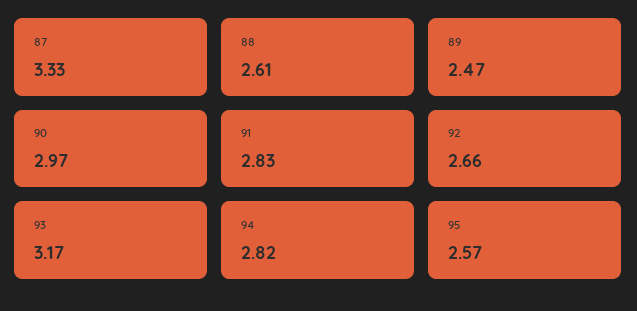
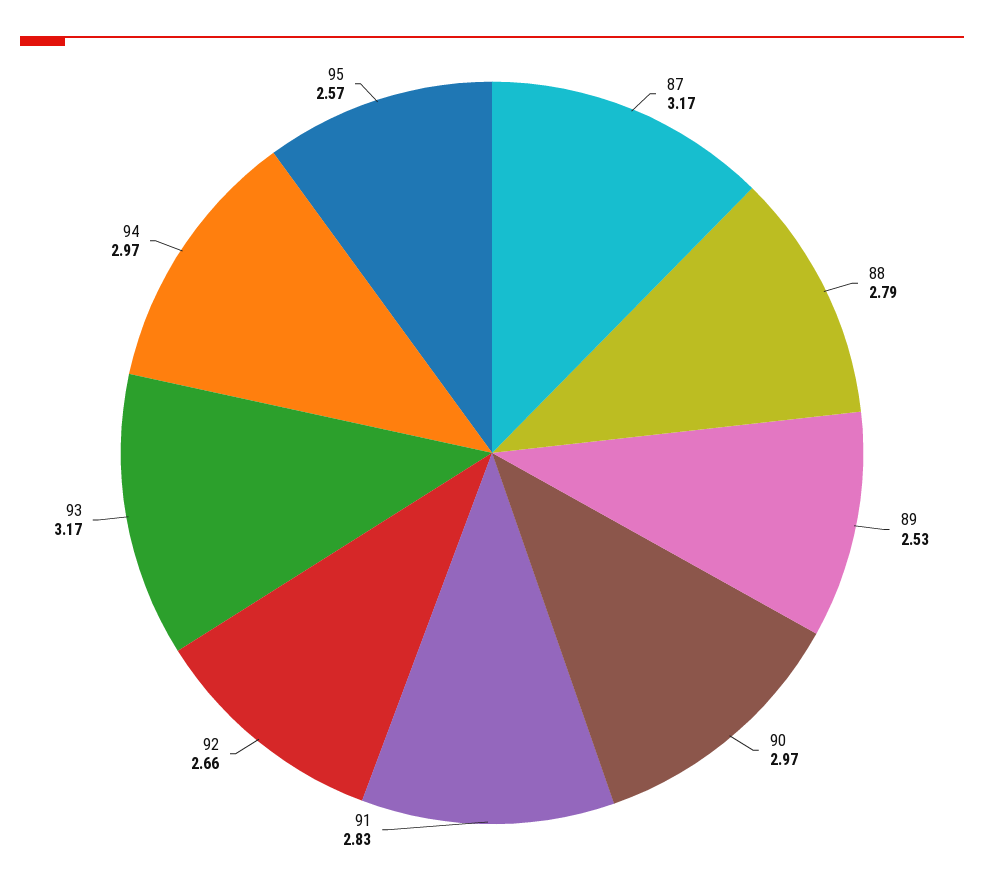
87: 3.33 -> 3.17
88: 2.61 -> 2.79
89: 2.47 -> 2.53
94: 2.82 -> 2.97

